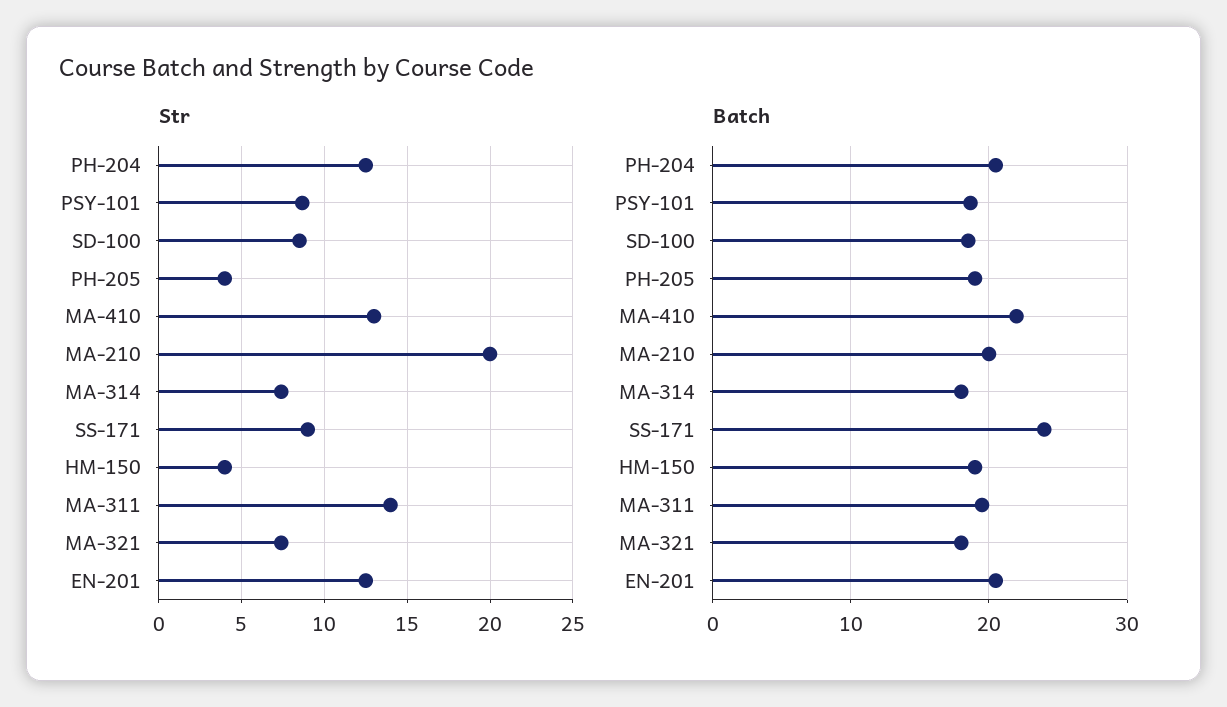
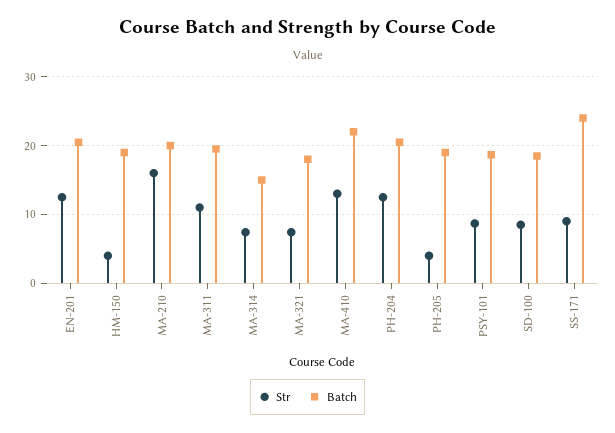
Str, MA-210: 20 -> 16
Str, MA-311: 14 -> 11
Batch, MA-314: 18 -> 15

